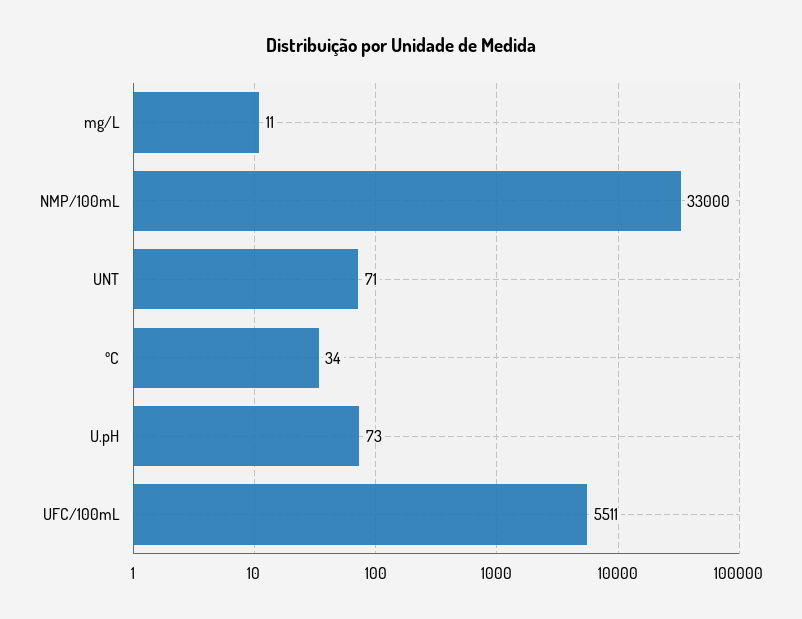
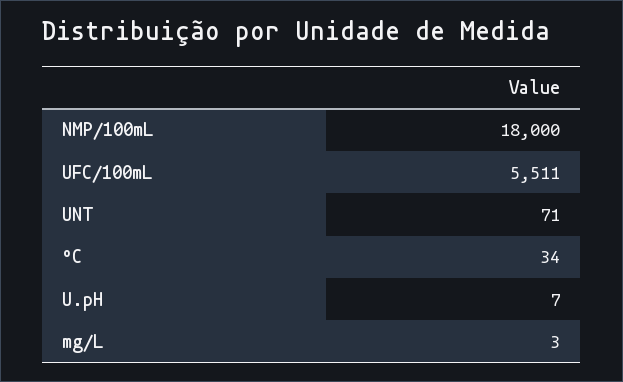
mg/L: 11 -> 3
NMP/100mL: 33000 -> 18000
U.pH: 73 -> 7

